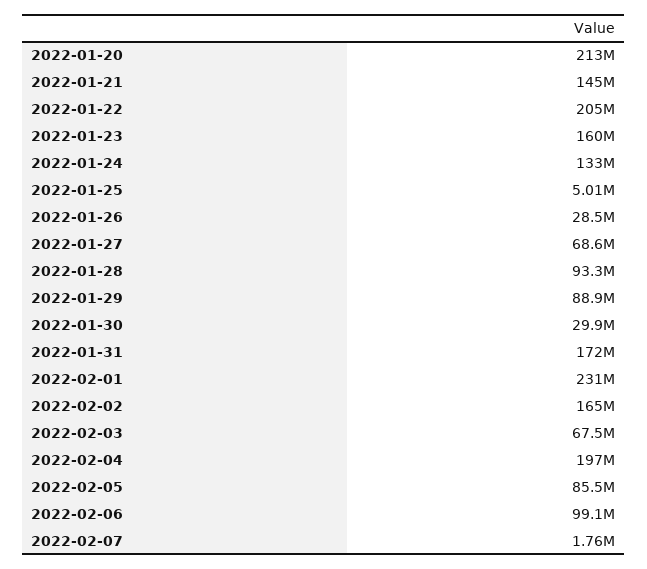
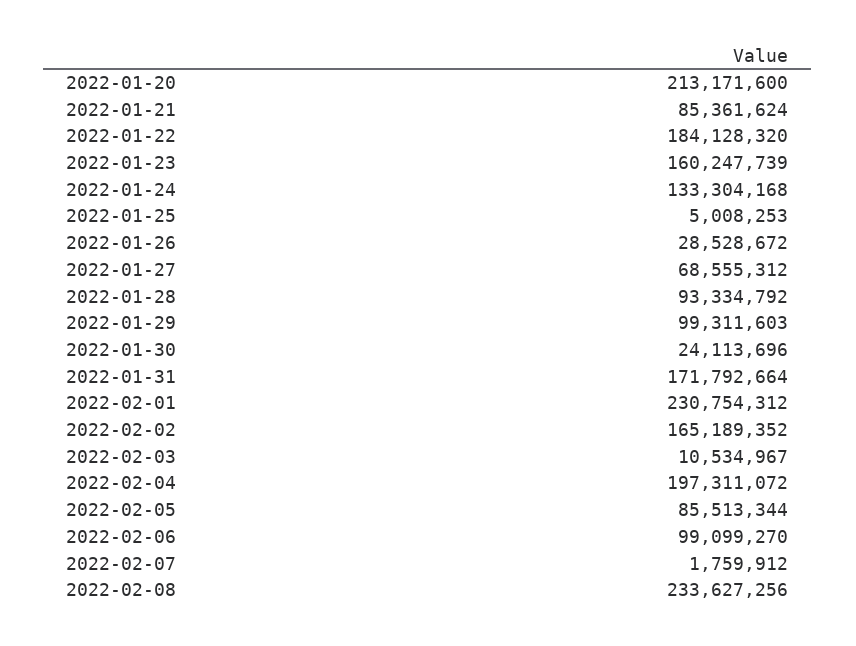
2022-01-21: 145000000 -> 85361624
2022-01-22: 205000000 -> 184128320
2022-01-29: 88900000 -> 99311603
2022-01-30: 29900000 -> 24113696
2022-02-03: 67500000 -> 10534967
2022-02-08: none -> 233627256

